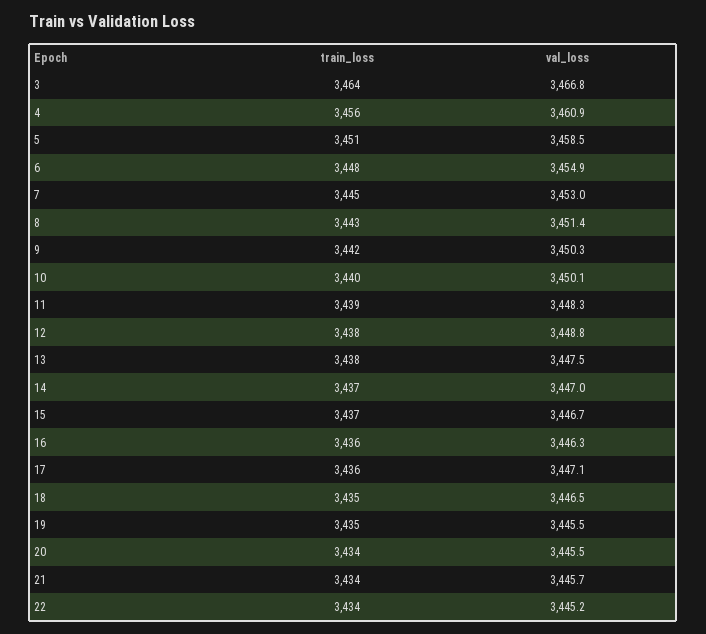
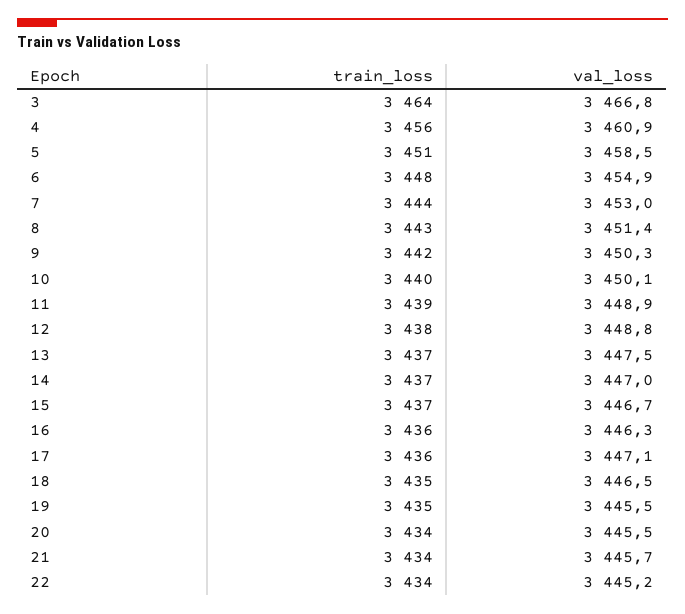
train_loss, 7: 3445 -> 3444
val_loss, 11: 3448.3 -> 3448.9
train_loss, 13: 3438 -> 3437

